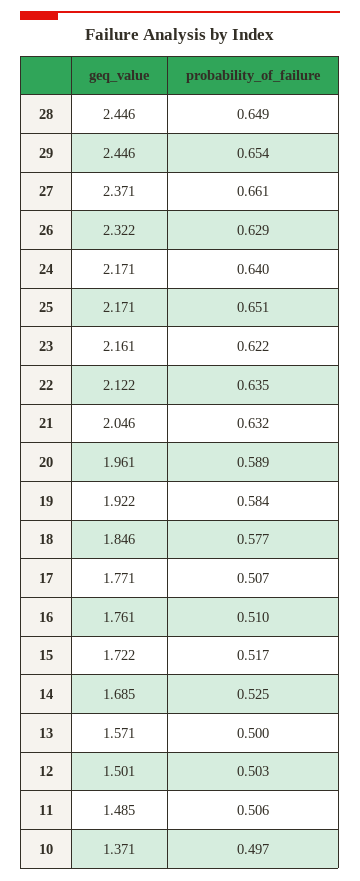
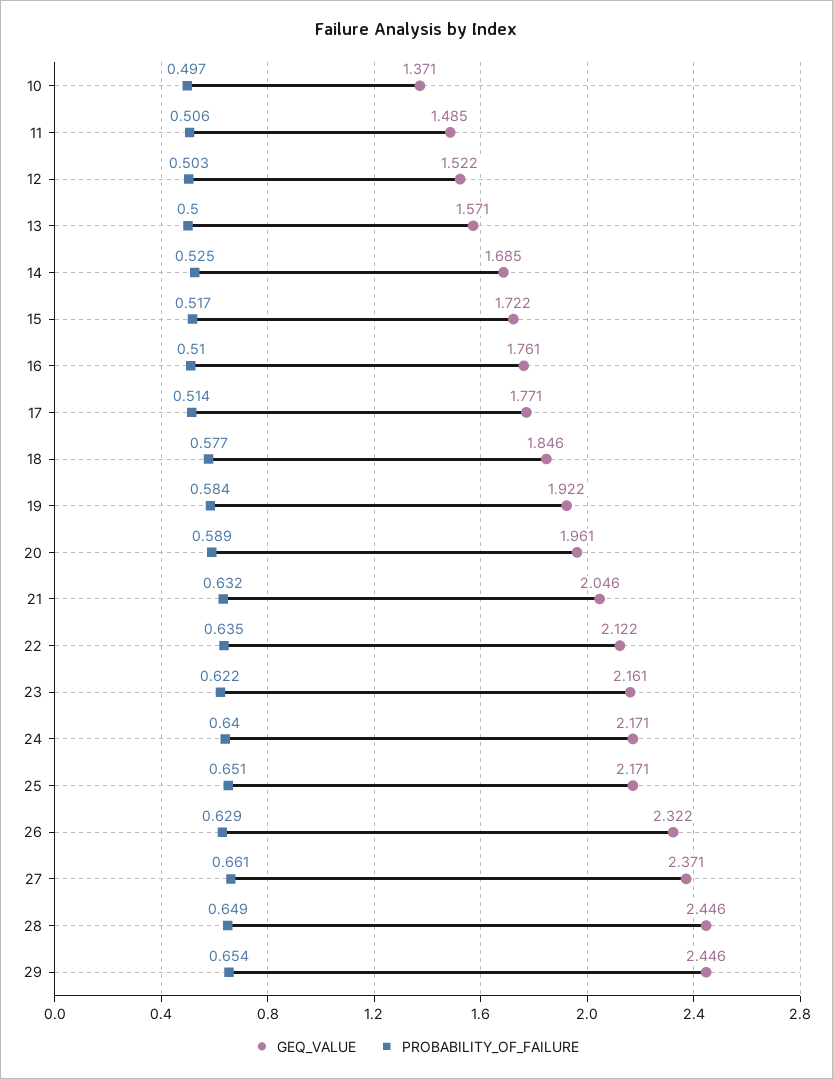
probability_of_failure, 17: 0.507 -> 0.514
geq_value, 12: 1.501 -> 1.522

